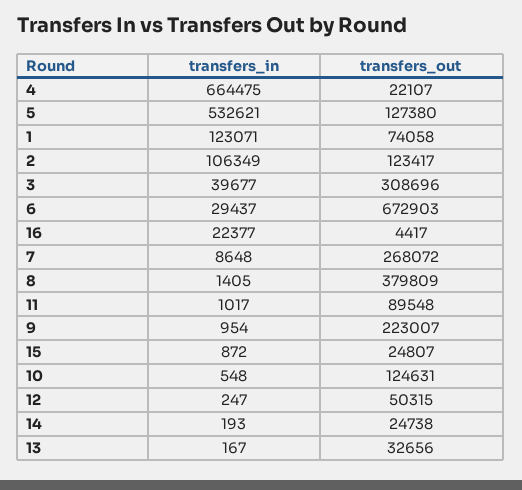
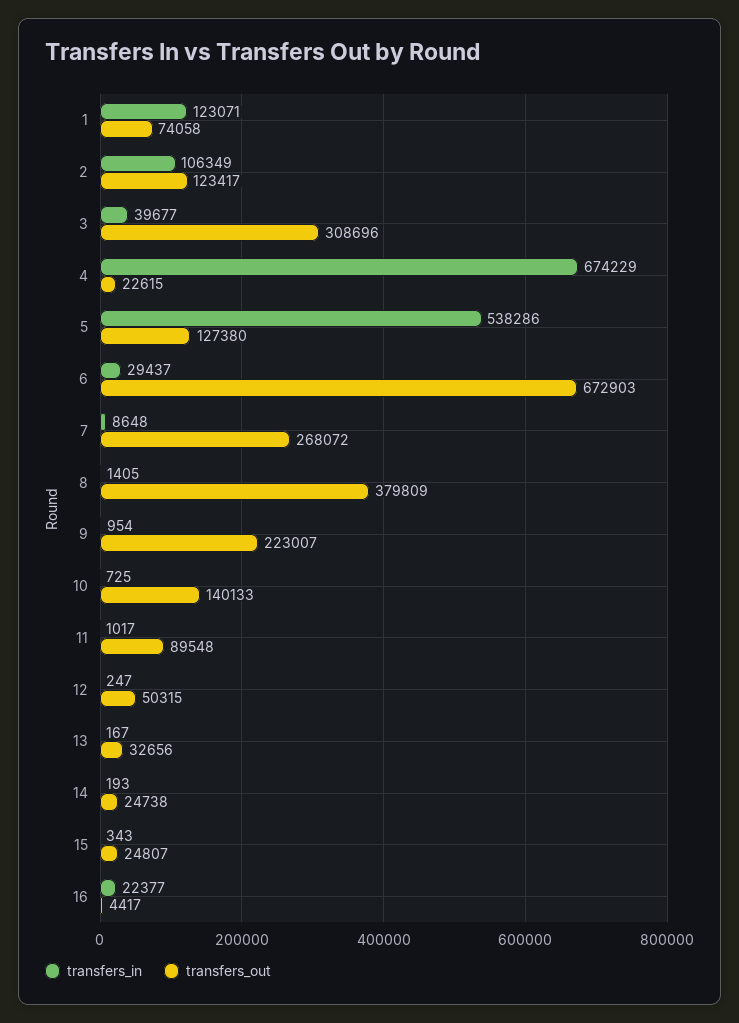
transfers_in, 4: 664475 -> 674229
transfers_out, 4: 22107 -> 22615
transfers_in, 5: 532621 -> 538286
transfers_in, 15: 872 -> 343
transfers_in, 10: 548 -> 725
transfers_out, 10: 124631 -> 140133

